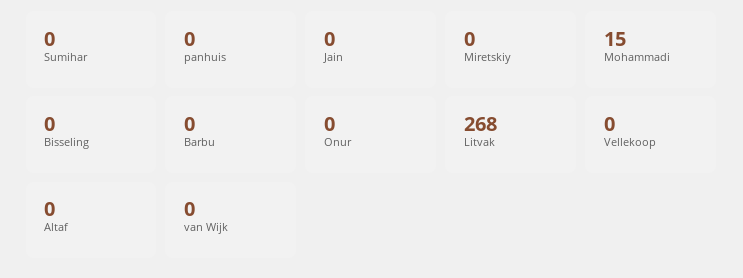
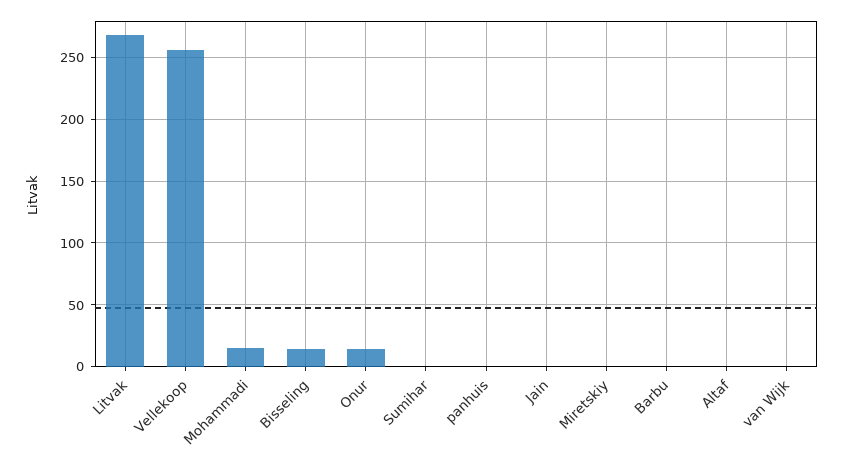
Bisseling: 0 -> 15
Onur: 0 -> 15
Vellekoop: 0 -> 255

